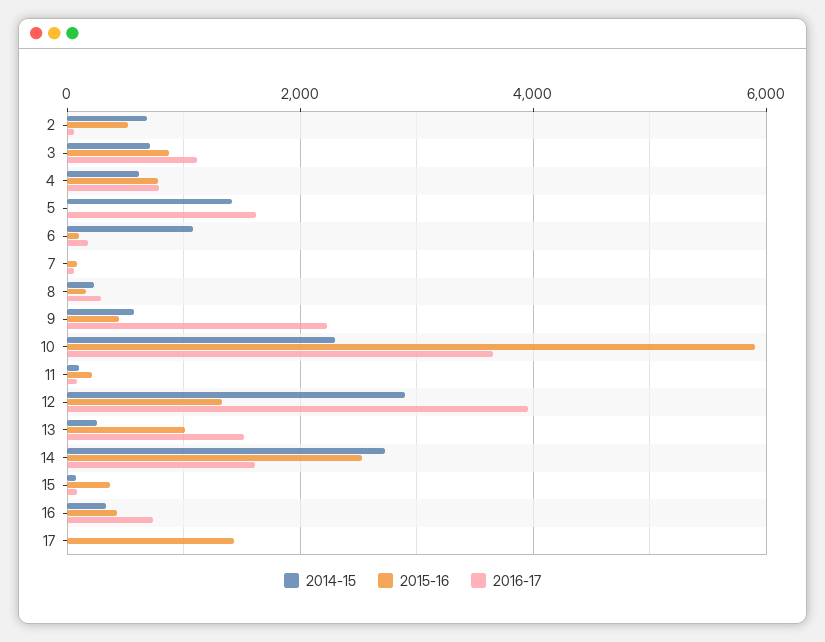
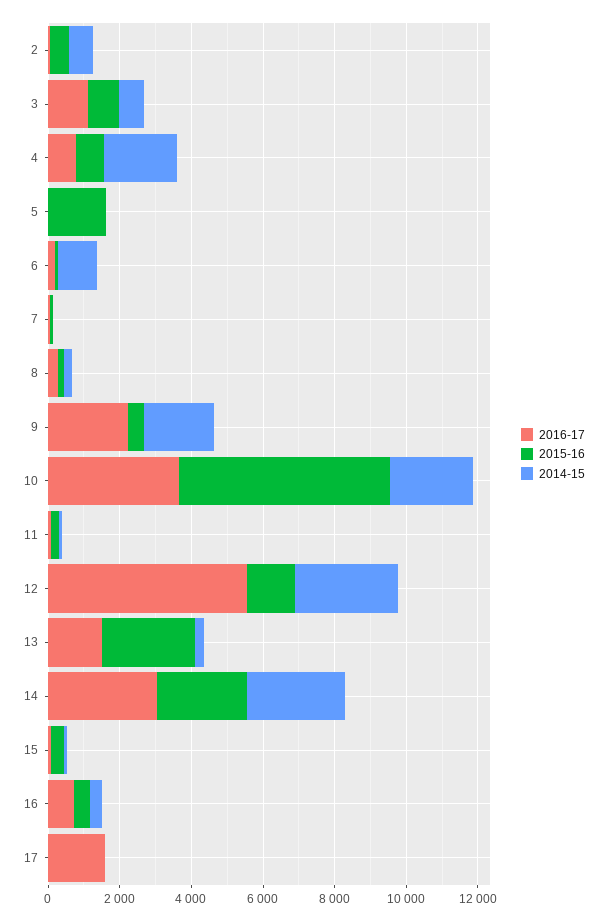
2014-15, 4: 600 -> 2000
2014-15, 5: 1400 -> 0
2015-16, 5: 0 -> 1500
2016-17, 5: 1600 -> 0
2014-15, 9: 600 -> 2000
2016-17, 12: 4000 -> 5500
2015-16, 13: 1000 -> 2500
2016-17, 14: 1600 -> 3000
2015-16, 17: 1400 -> 0
2016-17, 17: 0 -> 1500

